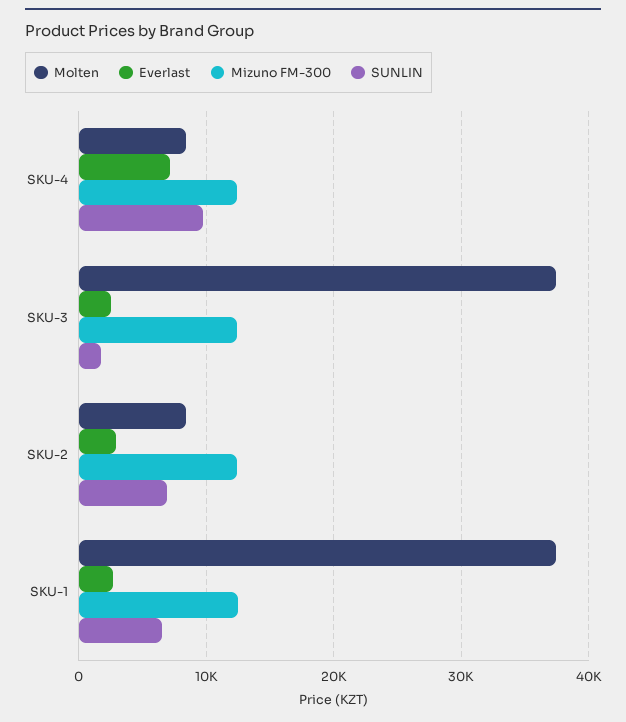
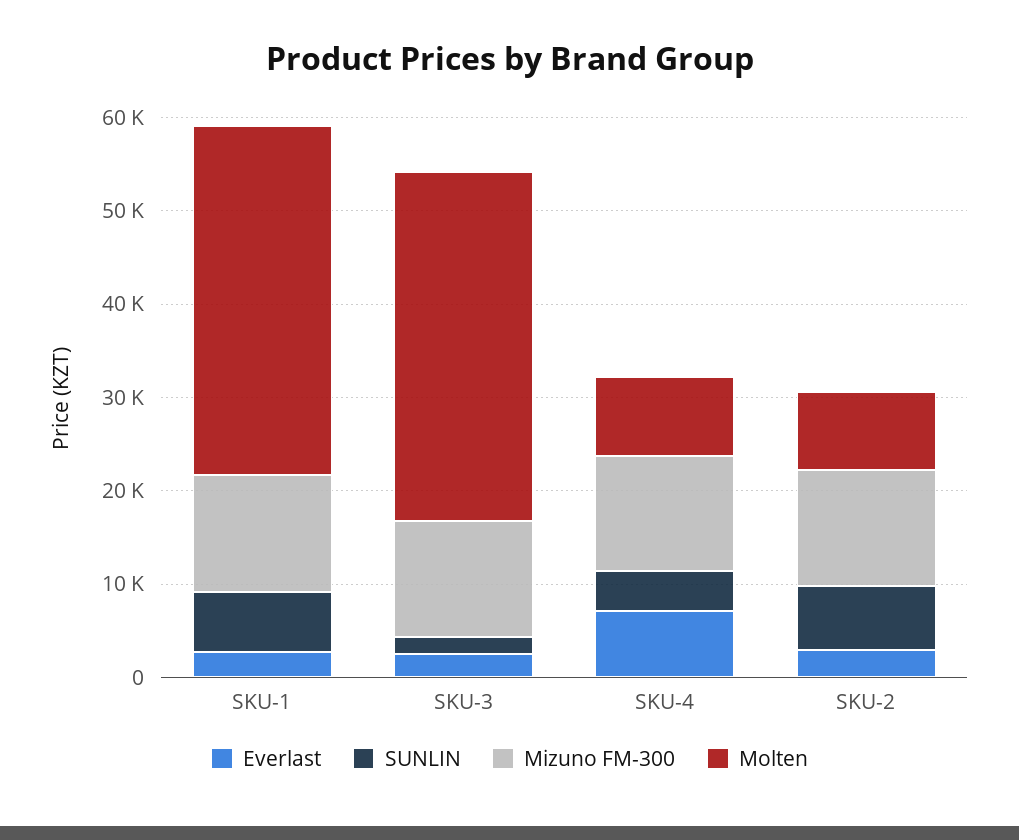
SUNLIN, SKU-4: 10000 -> 4000

